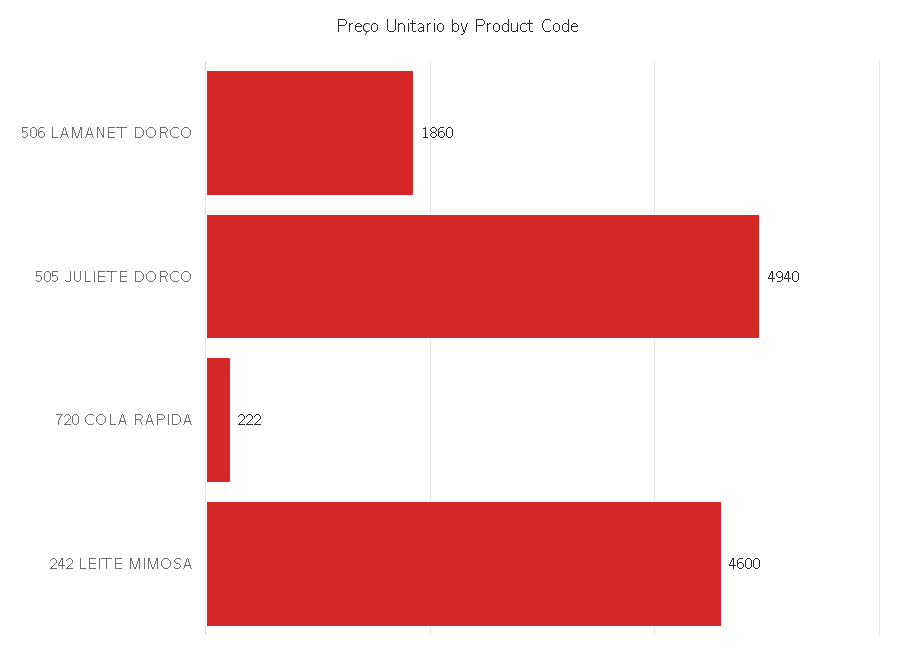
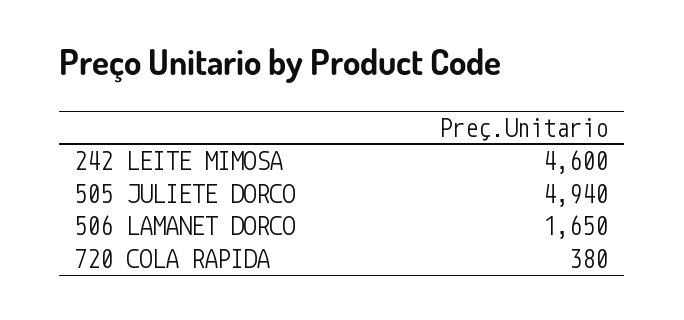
506 LAMANET DORCO: 1860 -> 1650
720 COLA RAPIDA: 222 -> 380

